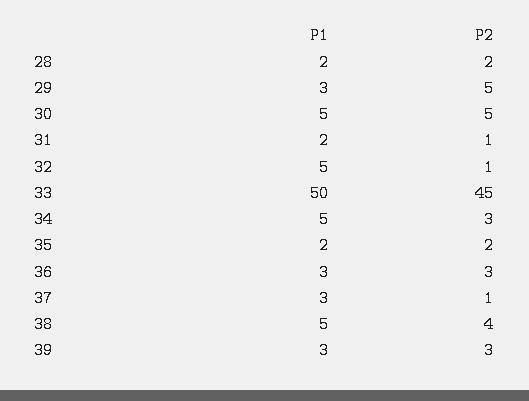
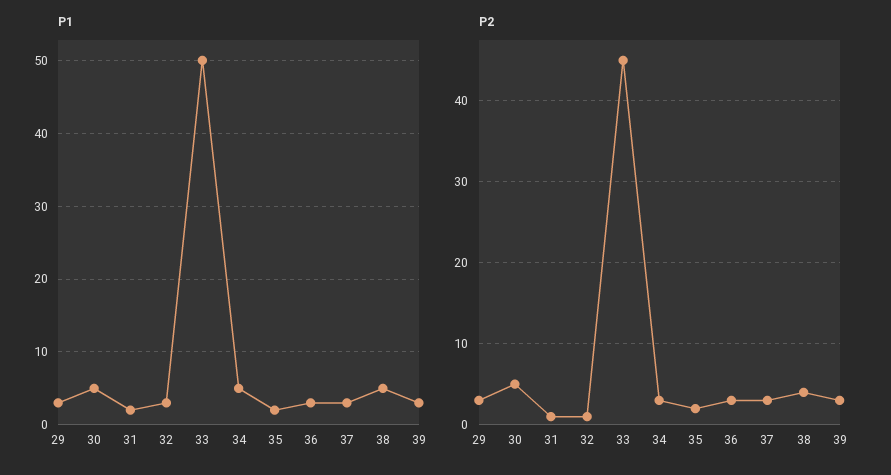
P1, 28: 2 -> none
P2, 28: 2 -> none
P2, 29: 5 -> 3
P1, 32: 5 -> 3
P2, 37: 1 -> 3

